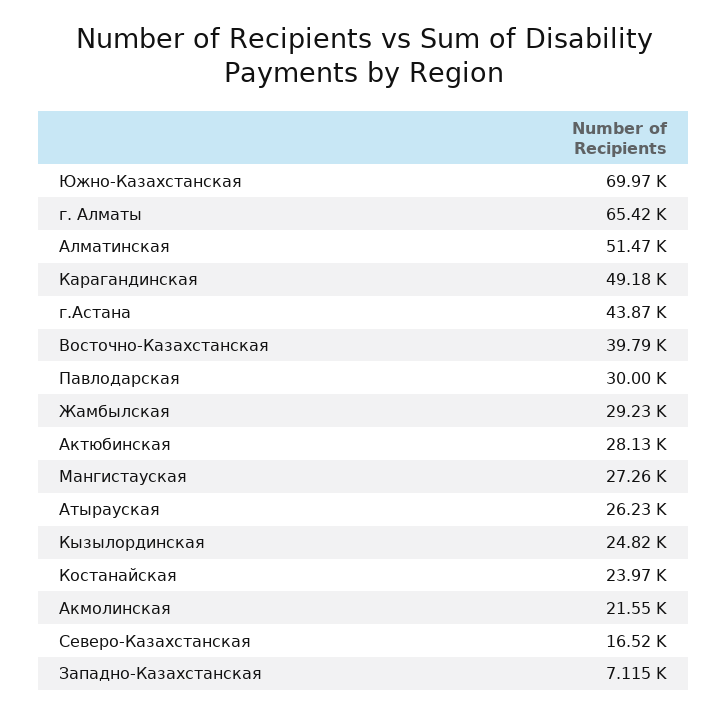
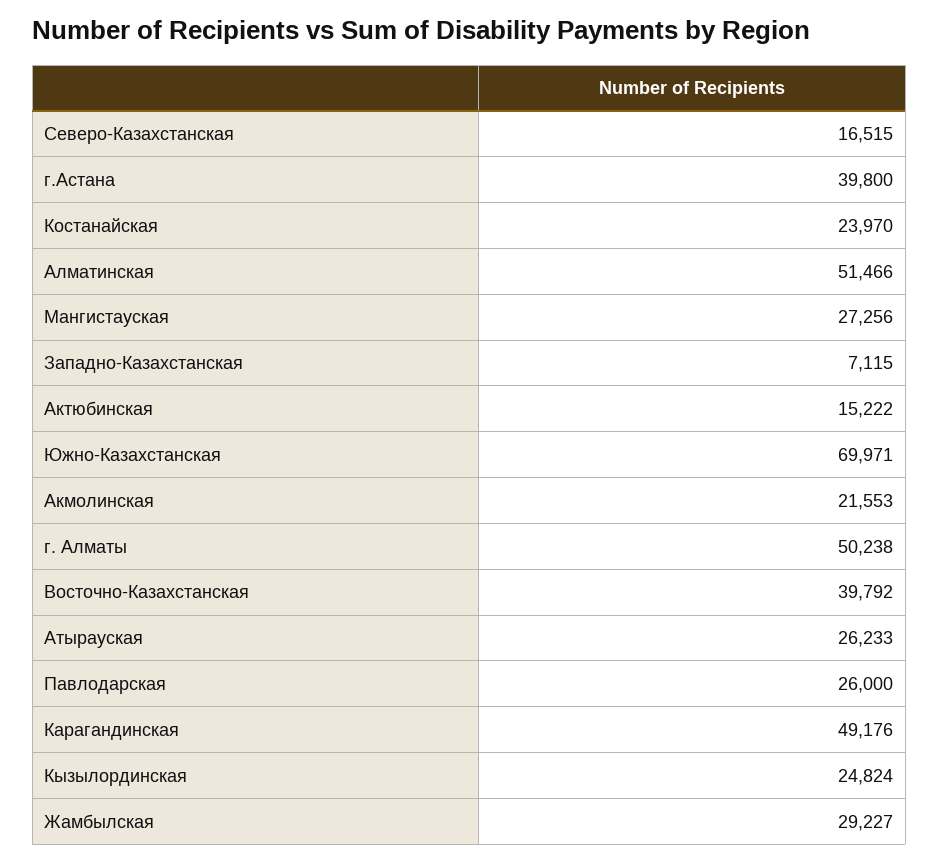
г. Алматы: 65420 -> 50238
г.Астана: 43870 -> 39800
Павлодарская: 30000 -> 26000
Актюбинская: 28130 -> 15222

